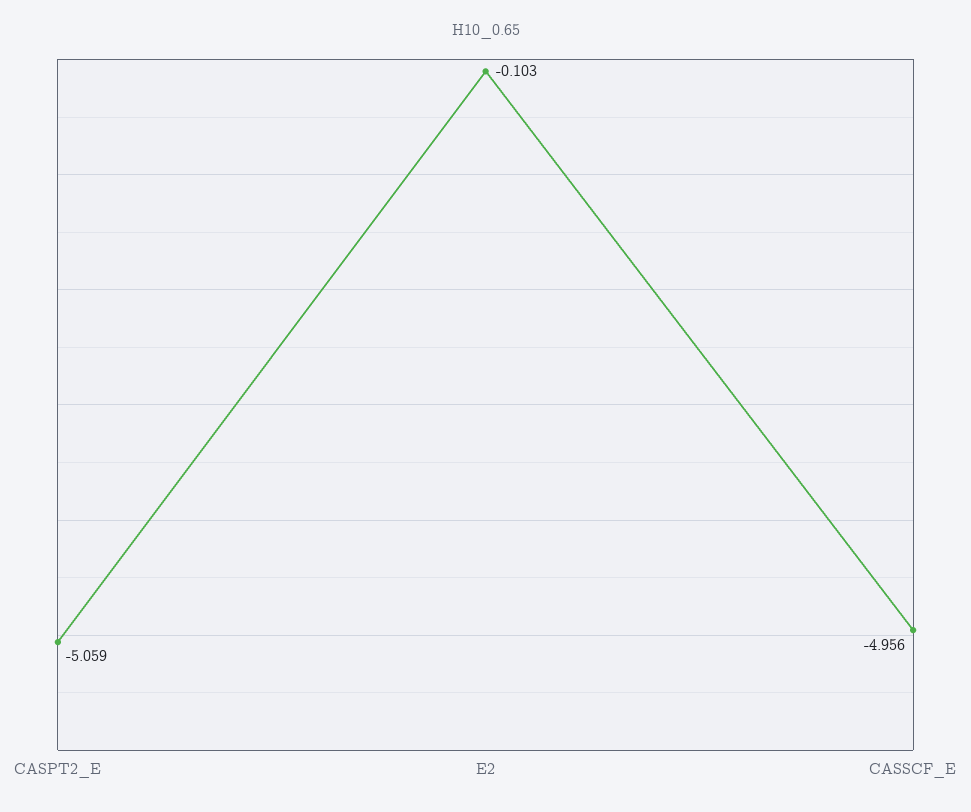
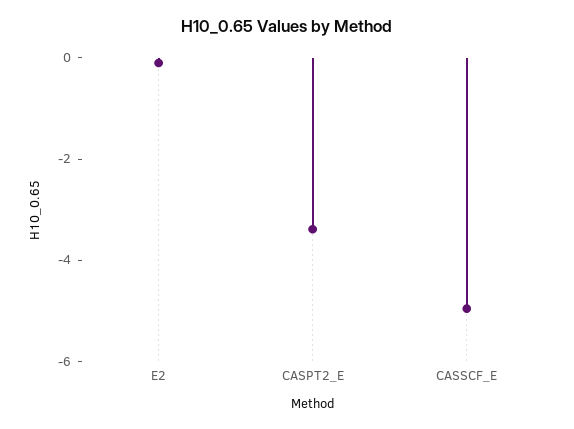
CASPT2_E: -5.059 -> -3.5

